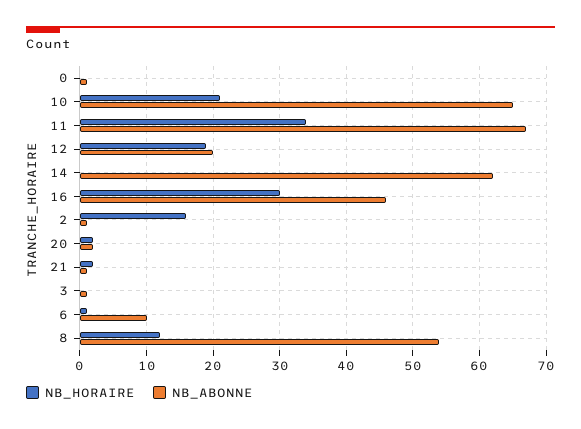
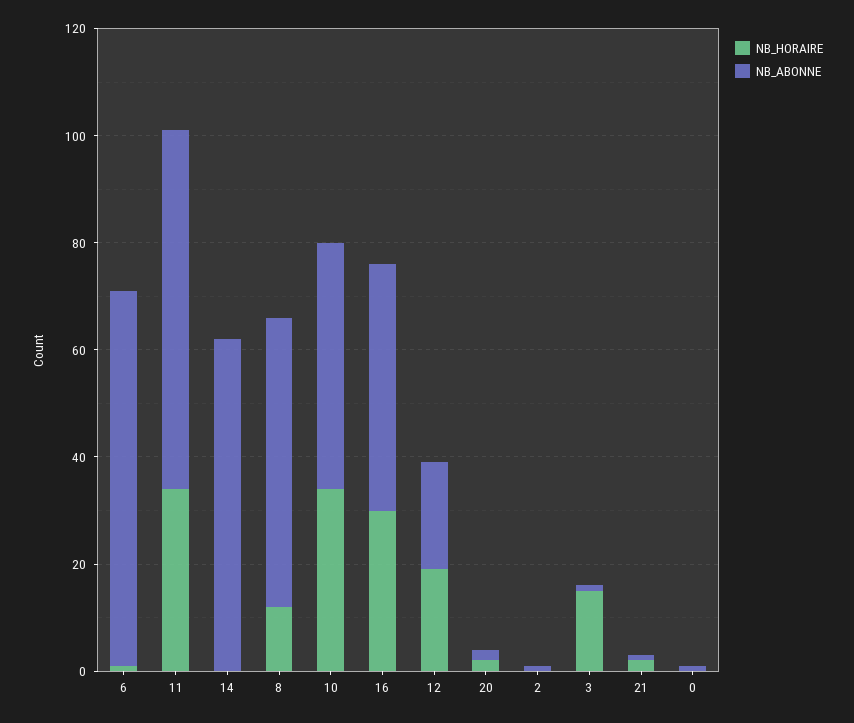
NB_HORAIRE, 10: 21 -> 35
NB_ABONNE, 10: 65 -> 45
NB_HORAIRE, 2: 16 -> 0
NB_HORAIRE, 3: 0 -> 15
NB_ABONNE, 6: 10 -> 70

